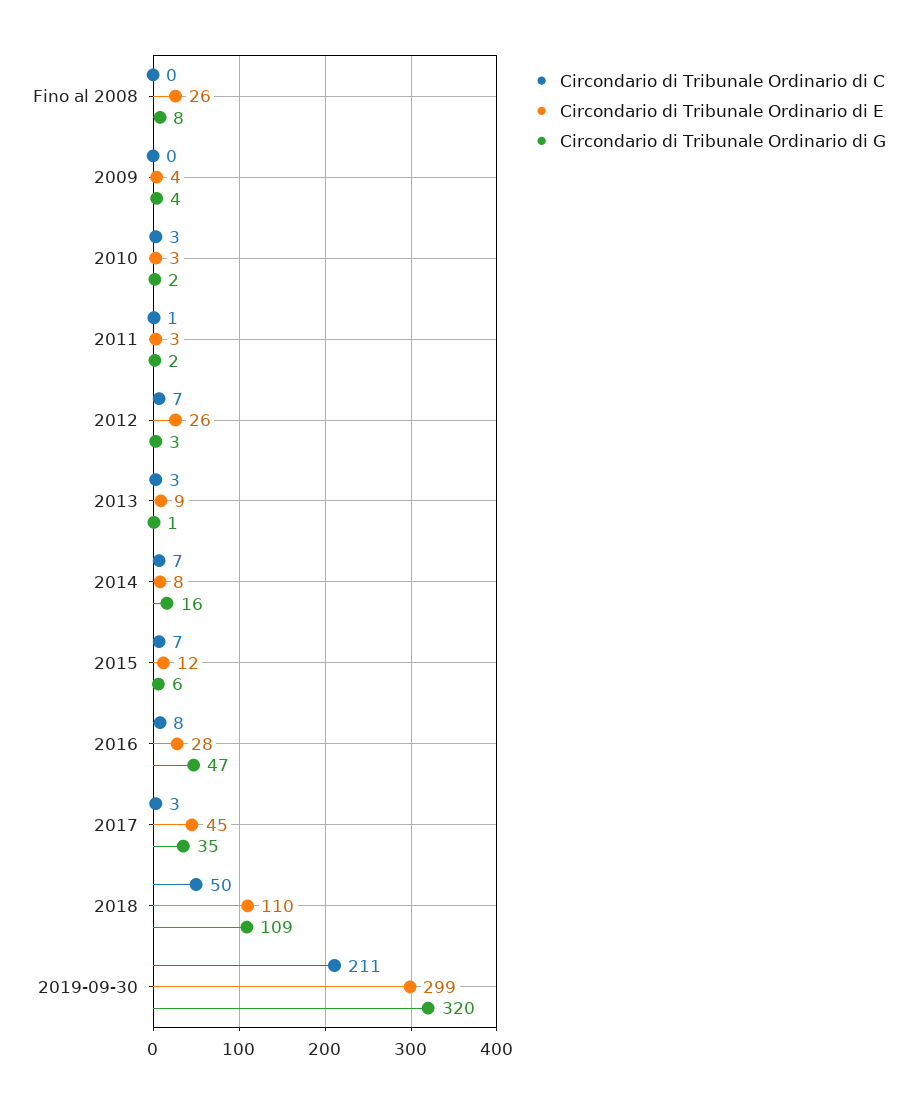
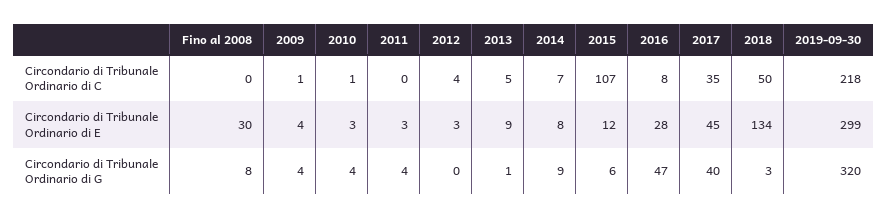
Circondario di Tribunale Ordinario di E, Fino al 2008: 26 -> 30
Circondario di Tribunale Ordinario di C, 2009: 0 -> 1
Circondario di Tribunale Ordinario di C, 2010: 3 -> 1
Circondario di Tribunale Ordinario di G, 2010: 2 -> 4
Circondario di Tribunale Ordinario di C, 2011: 1 -> 0
Circondario di Tribunale Ordinario di G, 2011: 2 -> 4
Circondario di Tribunale Ordinario di C, 2012: 7 -> 4
Circondario di Tribunale Ordinario di E, 2012: 26 -> 3
Circondario di Tribunale Ordinario di G, 2012: 3 -> 0
Circondario di Tribunale Ordinario di C, 2013: 3 -> 5
Circondario di Tribunale Ordinario di G, 2014: 16 -> 9
Circondario di Tribunale Ordinario di C, 2015: 7 -> 107
Circondario di Tribunale Ordinario di C, 2017: 3 -> 35
Circondario di Tribunale Ordinario di G, 2017: 35 -> 40
Circondario di Tribunale Ordinario di E, 2018: 110 -> 134
Circondario di Tribunale Ordinario di G, 2018: 109 -> 3
Circondario di Tribunale Ordinario di C, 2019-09-30: 211 -> 218

